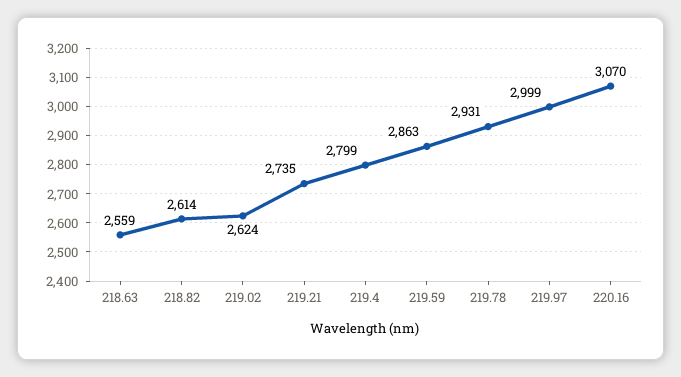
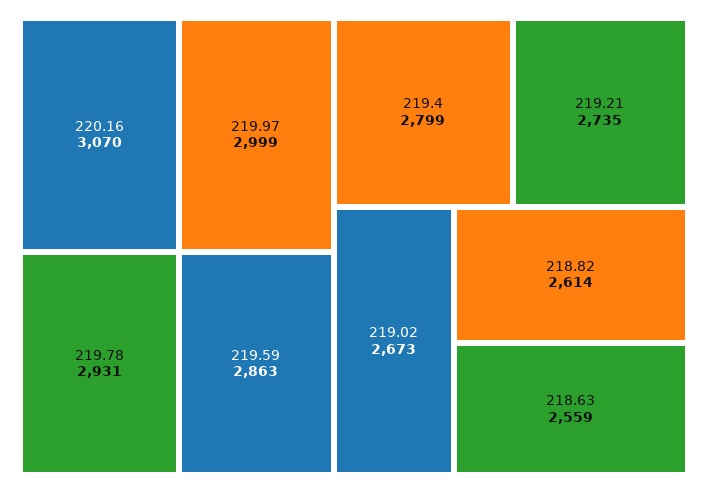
219.02: 2624 -> 2673

